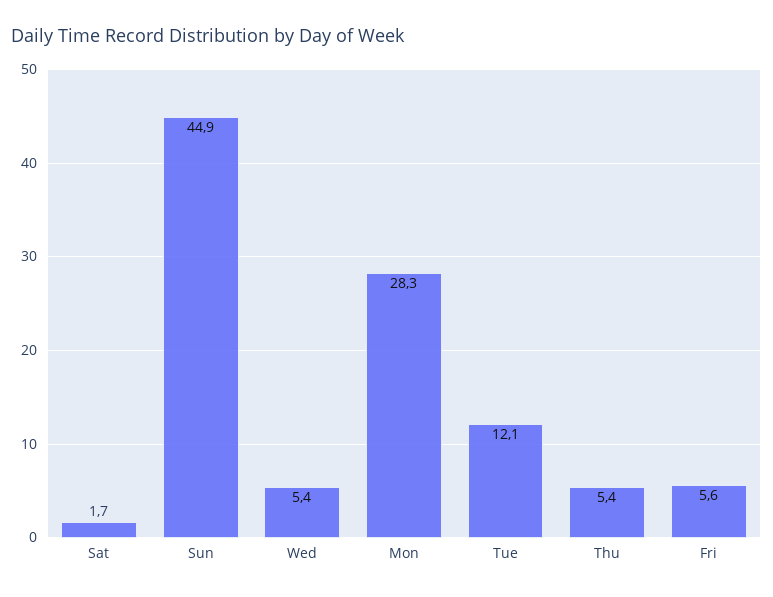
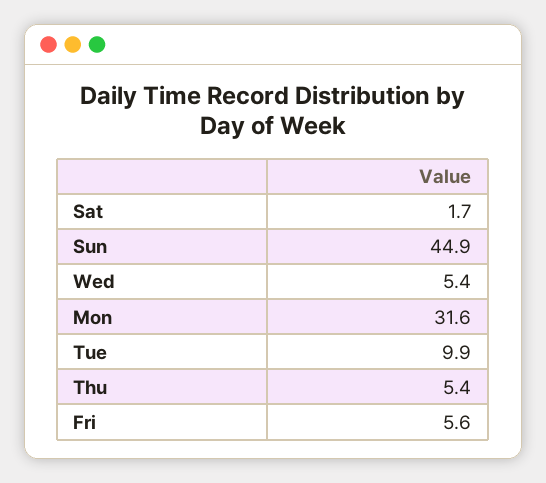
Mon: 28.3 -> 31.6
Tue: 12.1 -> 9.9

